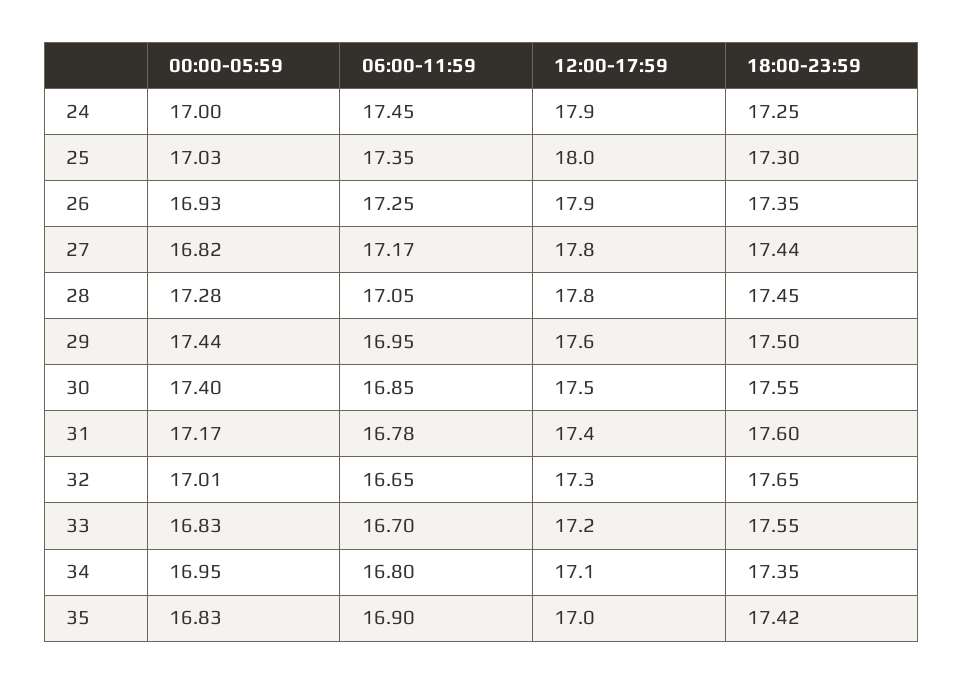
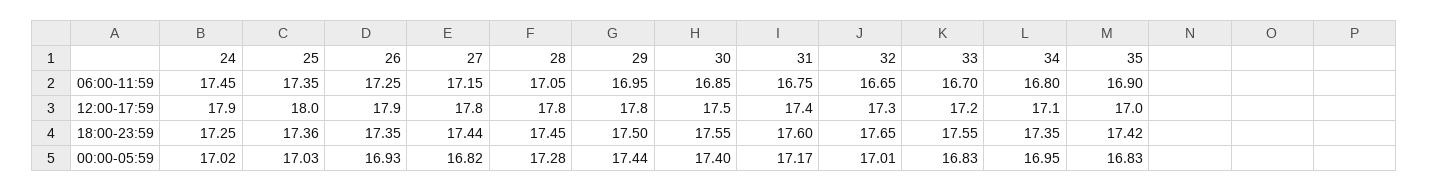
00:00-05:59, 24: 17 -> 17.02
18:00-23:59, 25: 17.3 -> 17.36
06:00-11:59, 27: 17.17 -> 17.15
12:00-17:59, 29: 17.6 -> 17.8
06:00-11:59, 31: 16.78 -> 16.75

